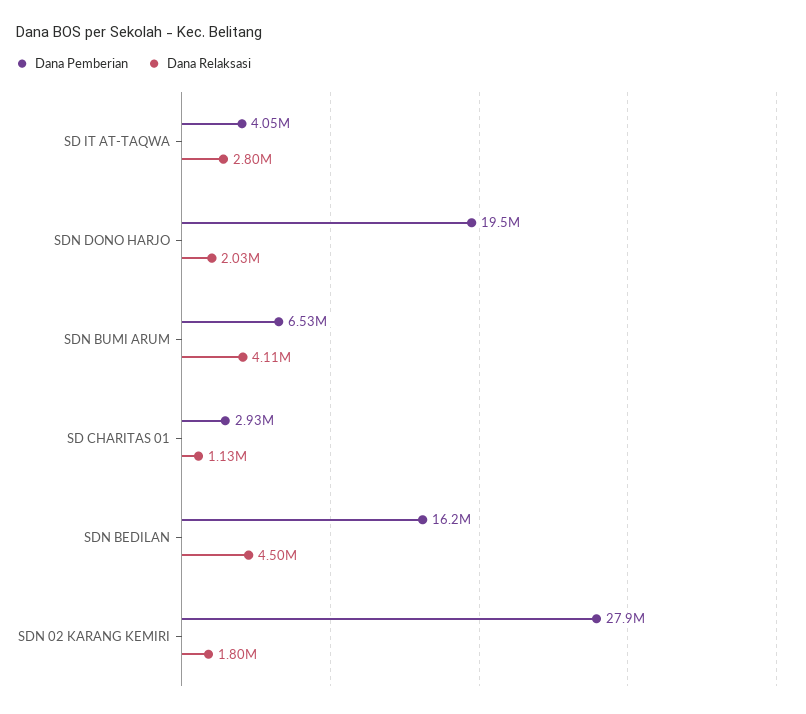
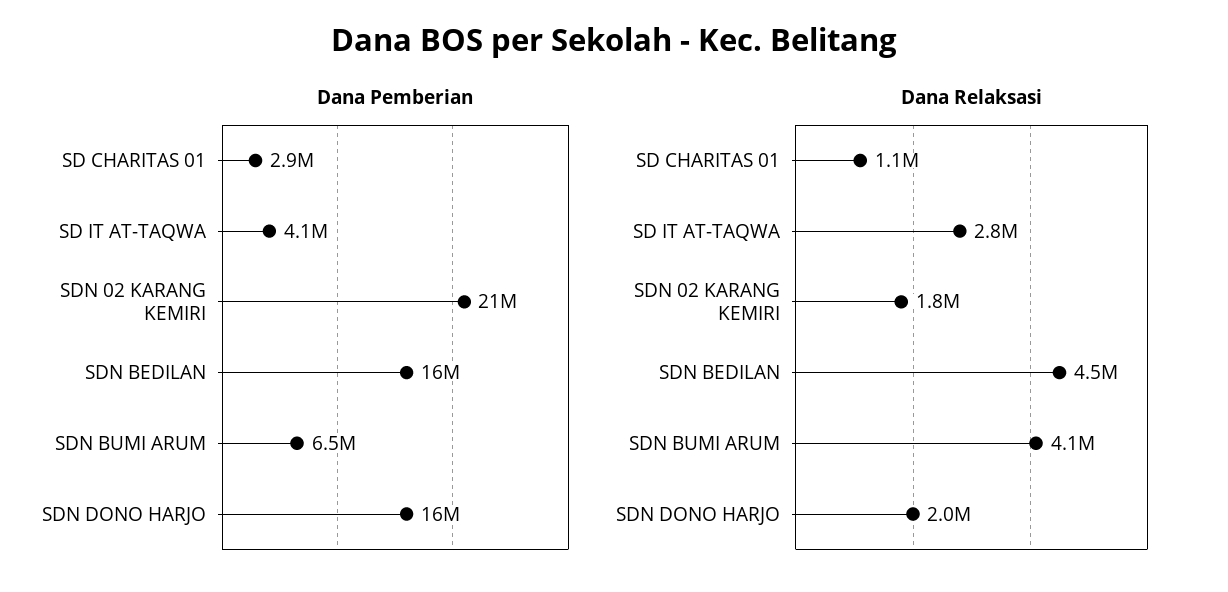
Dana Pemberian, SDN DONO HARJO: 19500000 -> 16000000
Dana Pemberian, SDN 02 KARANG KEMIRI: 27900000 -> 21000000

